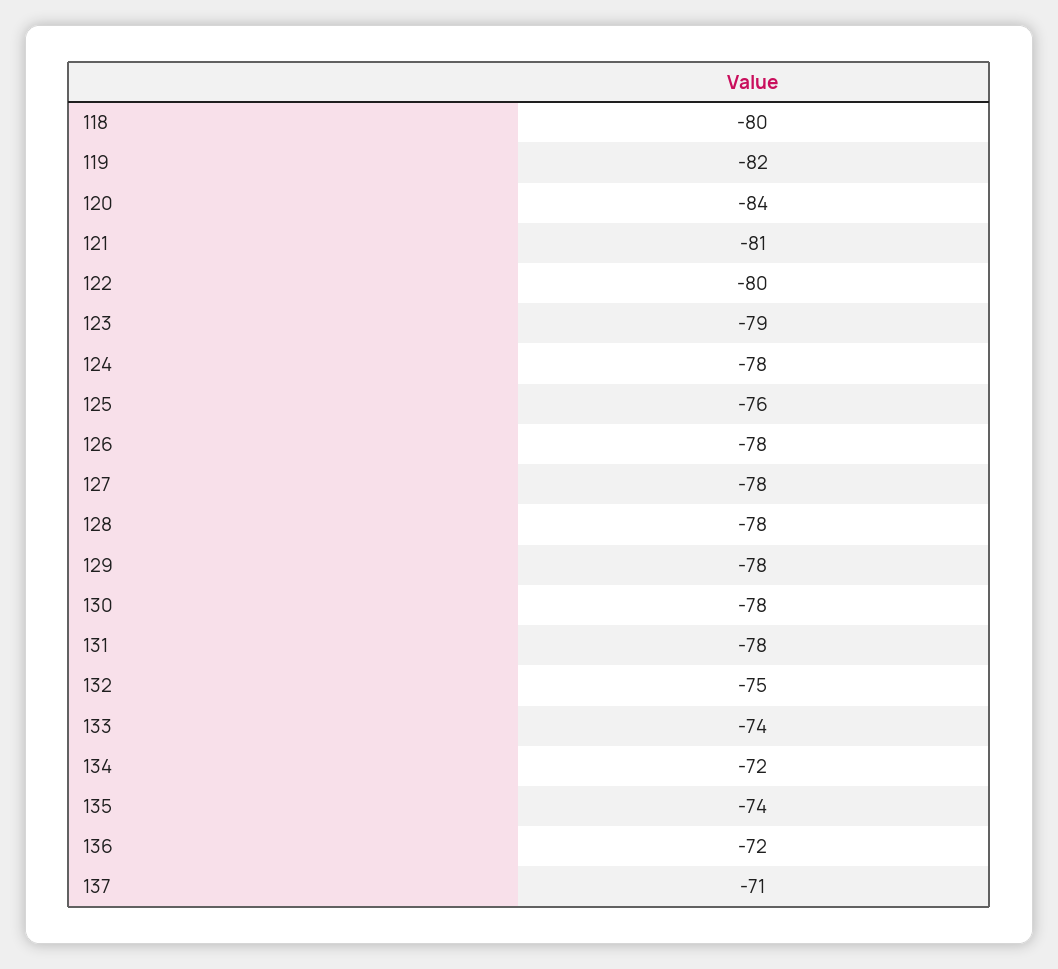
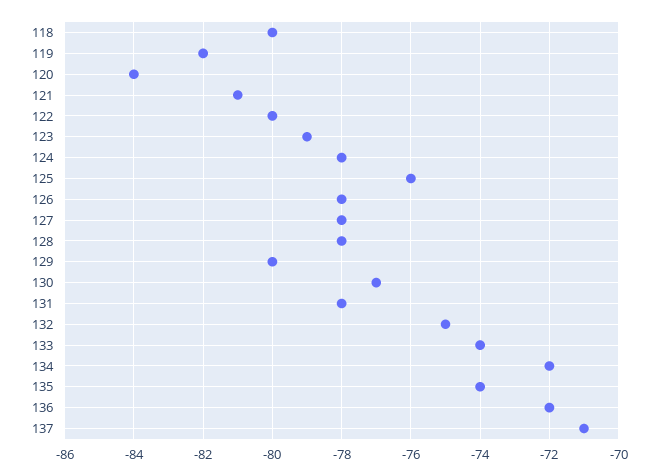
129: -78 -> -80
130: -78 -> -77

